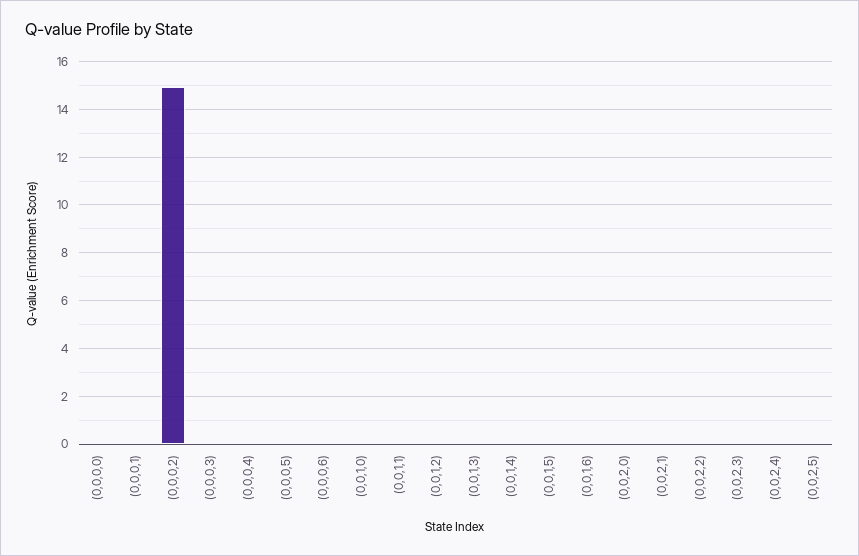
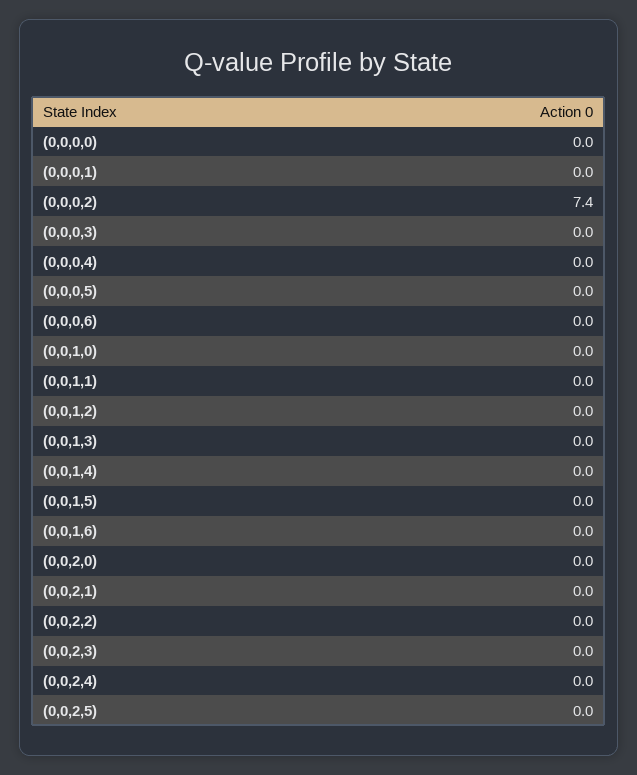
(0,0,0,2): 15 -> 7.4

